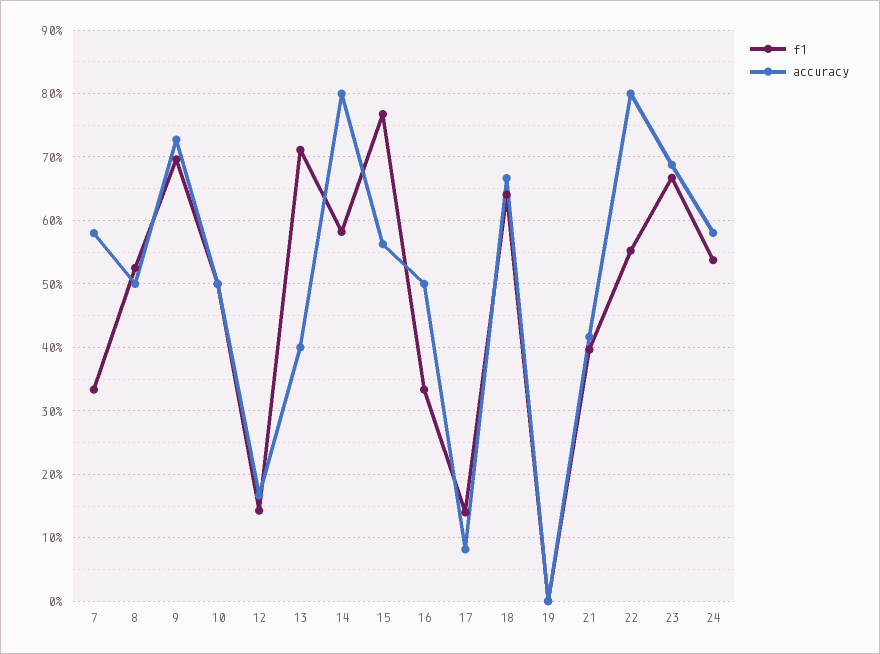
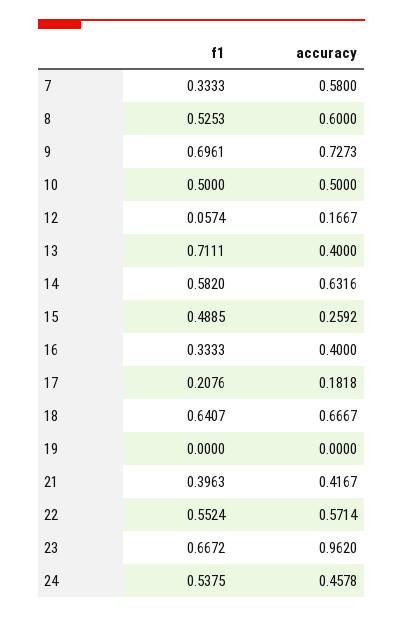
accuracy, 8: 0.5 -> 0.6
f1, 12: 0.14 -> 0.0574
accuracy, 14: 0.8 -> 0.6316
f1, 15: 0.77 -> 0.4885
accuracy, 15: 0.56 -> 0.2592
accuracy, 16: 0.5 -> 0.4
f1, 17: 0.14 -> 0.2076
accuracy, 17: 0.08 -> 0.1818
accuracy, 22: 0.8 -> 0.5714
accuracy, 23: 0.69 -> 0.962
accuracy, 24: 0.58 -> 0.4578

